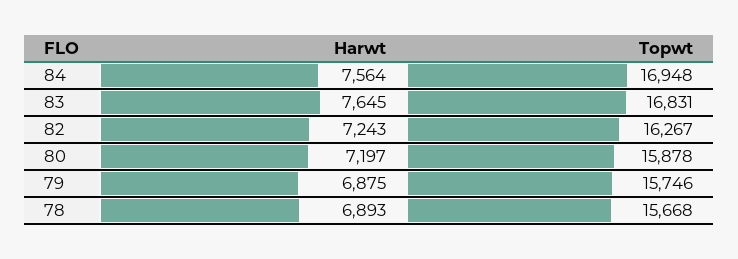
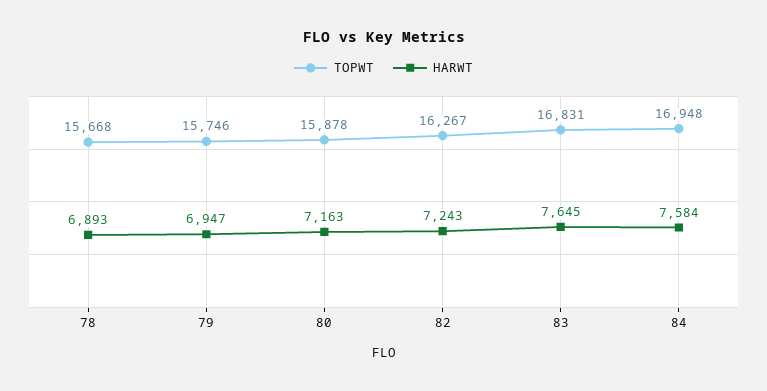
Harwt, 84: 7564 -> 7584
Harwt, 80: 7197 -> 7163
Harwt, 79: 6875 -> 6947

